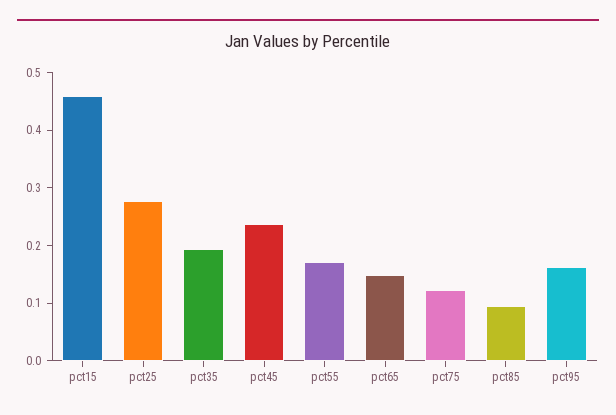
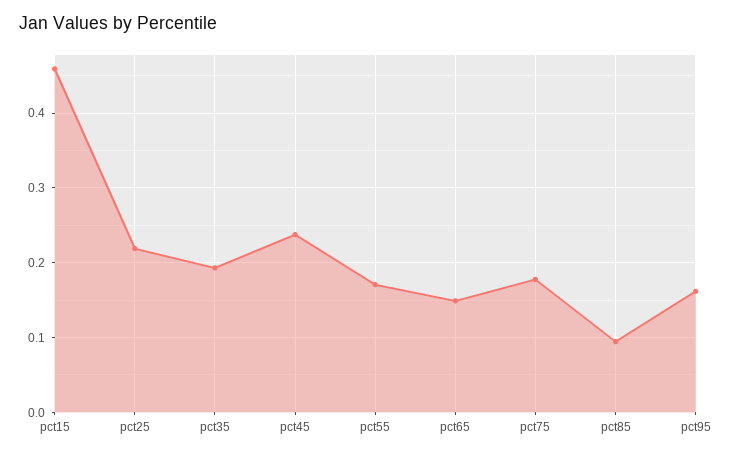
pct25: 0.28 -> 0.22
pct75: 0.12 -> 0.18

